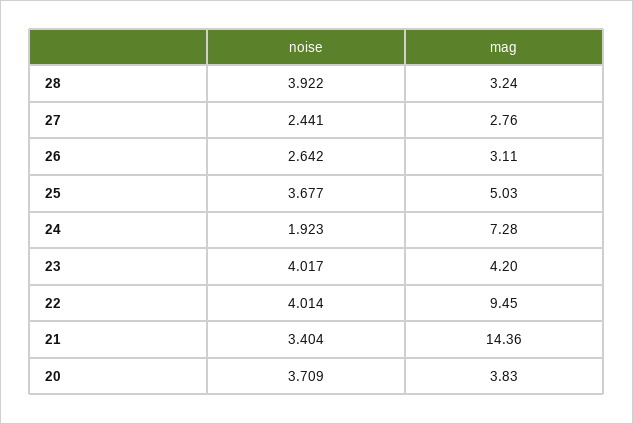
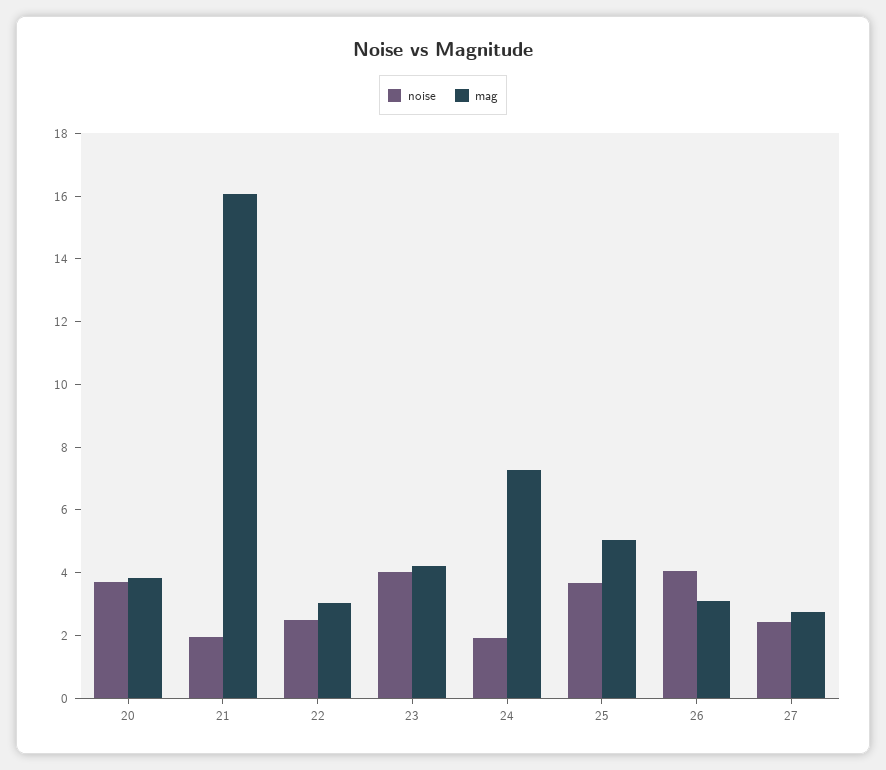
noise, 28: 3.922 -> none
mag, 28: 3.24 -> none
noise, 26: 2.642 -> 4
noise, 22: 4.014 -> 2.5
mag, 22: 9.45 -> 3
noise, 21: 3.404 -> 2
mag, 21: 14.36 -> 16

